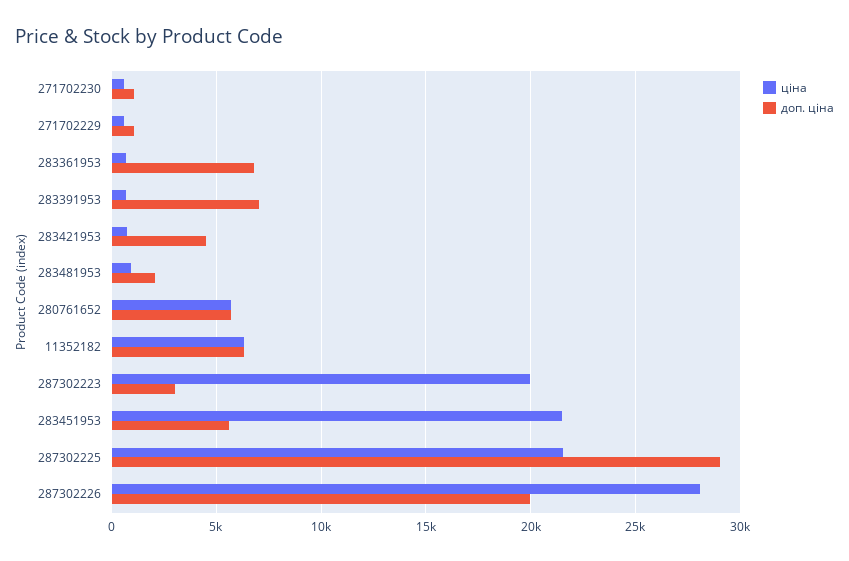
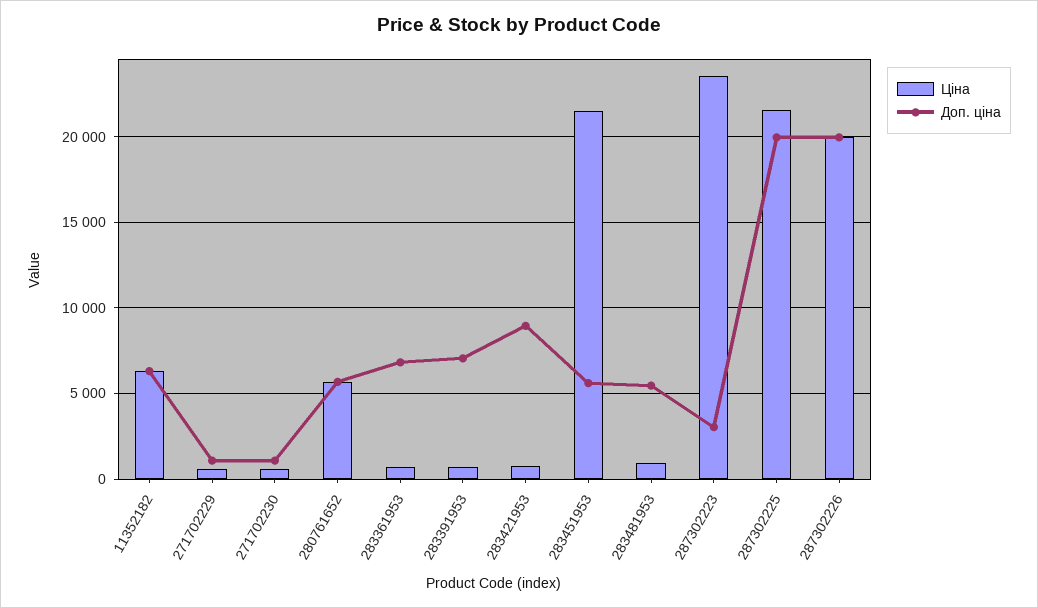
доп. ціна, 283421953: 4500 -> 9000
доп. ціна, 283481953: 2000 -> 5500
ціна, 287302223: 20000 -> 23500
доп. ціна, 287302225: 29000 -> 20000
ціна, 287302226: 28000 -> 20000

